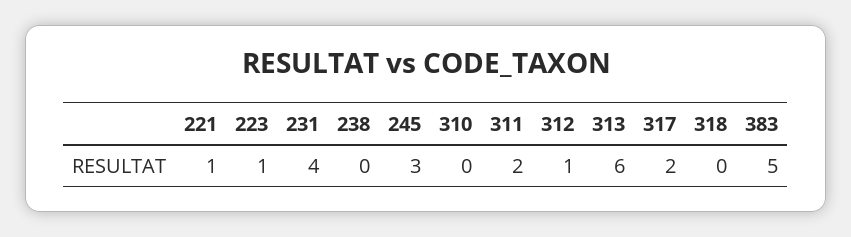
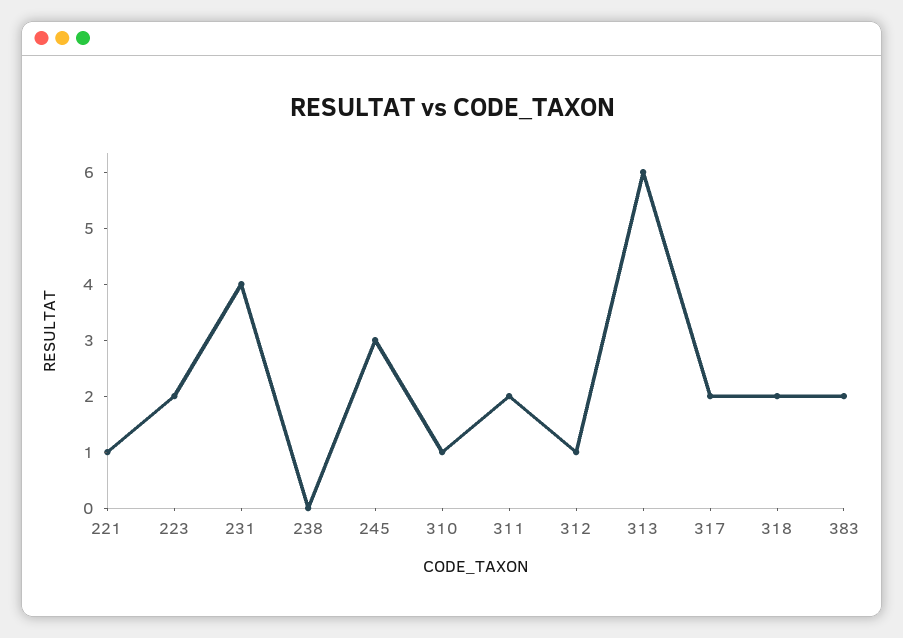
223: 1 -> 2
310: 0 -> 1
318: 0 -> 2
383: 5 -> 2

